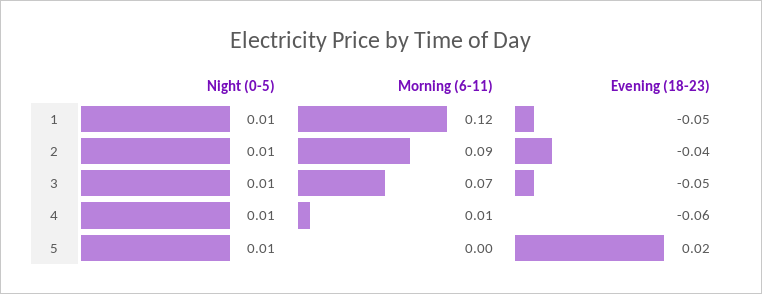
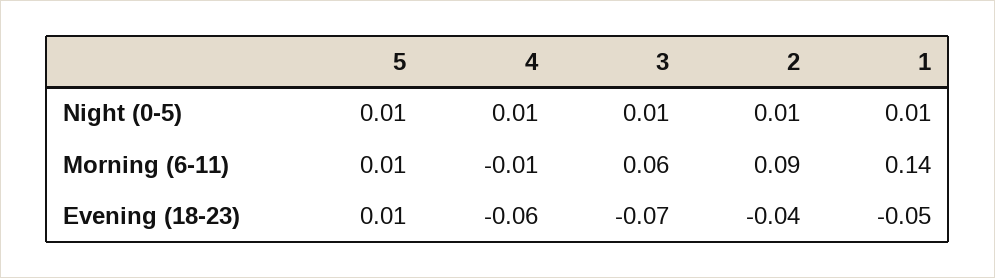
Morning (6-11), 1: 0.12 -> 0.14
Morning (6-11), 3: 0.07 -> 0.06
Evening (18-23), 3: -0.05 -> -0.07
Morning (6-11), 4: 0.01 -> -0.01
Morning (6-11), 5: 0 -> 0.01
Evening (18-23), 5: 0.02 -> 0.01

